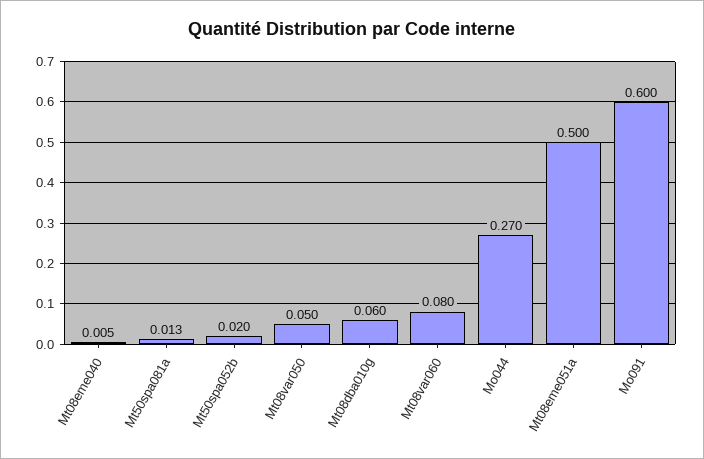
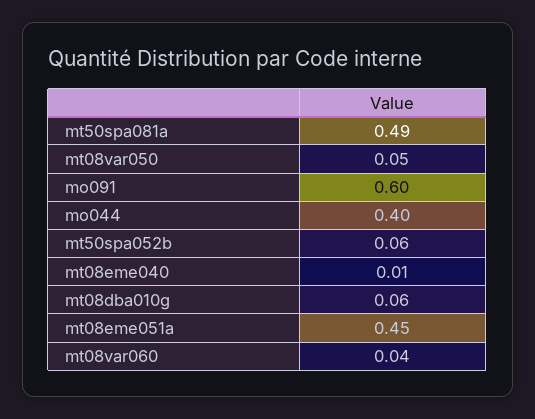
Mt50spa081a: 0.013 -> 0.49
Mt50spa052b: 0.02 -> 0.06
Mt08var060: 0.08 -> 0.04
Mo044: 0.27 -> 0.4
Mt08eme051a: 0.5 -> 0.45

